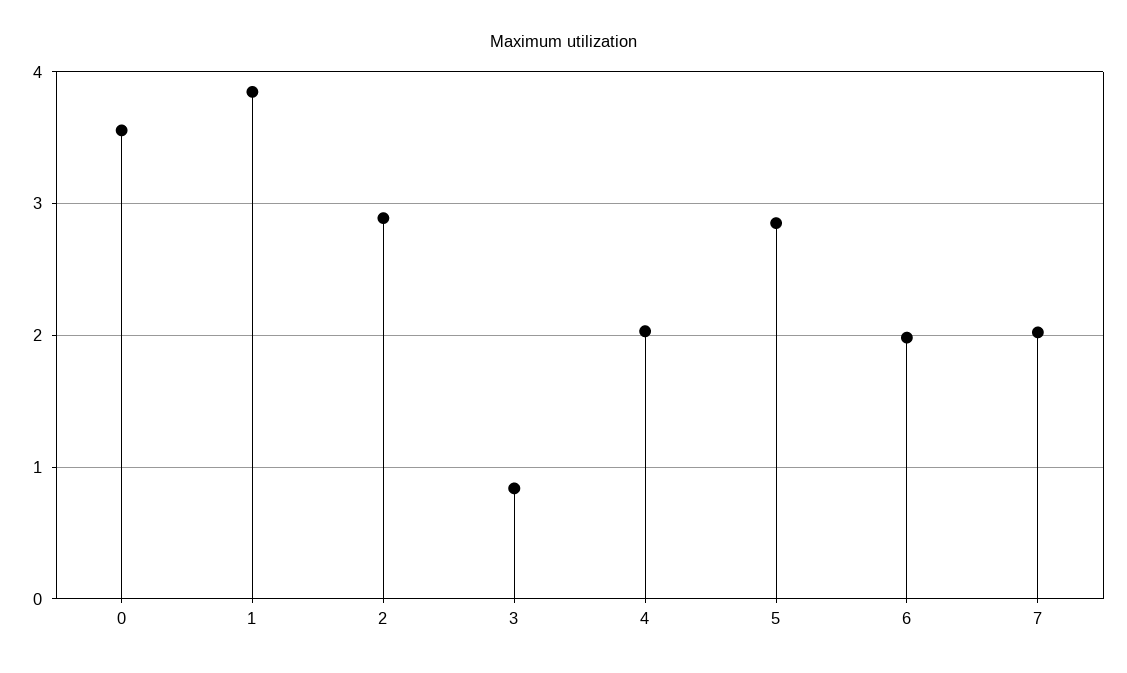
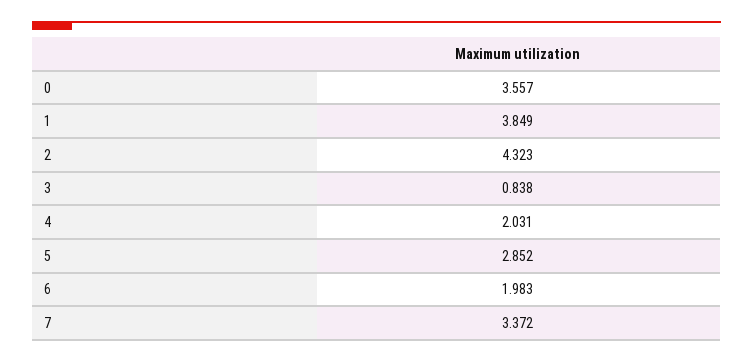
2: 2.9 -> 4.323
7: 2 -> 3.372

